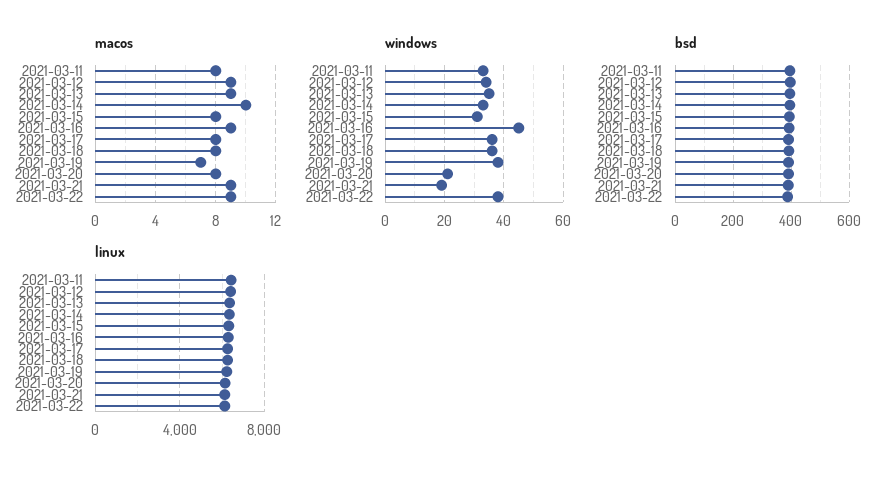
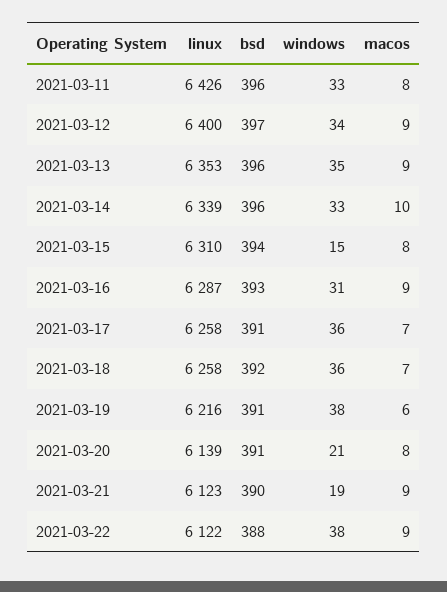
macos, 2021-03-17: 8 -> 7
macos, 2021-03-18: 8 -> 7
macos, 2021-03-19: 7 -> 6
windows, 2021-03-15: 30 -> 15
windows, 2021-03-16: 45 -> 31

